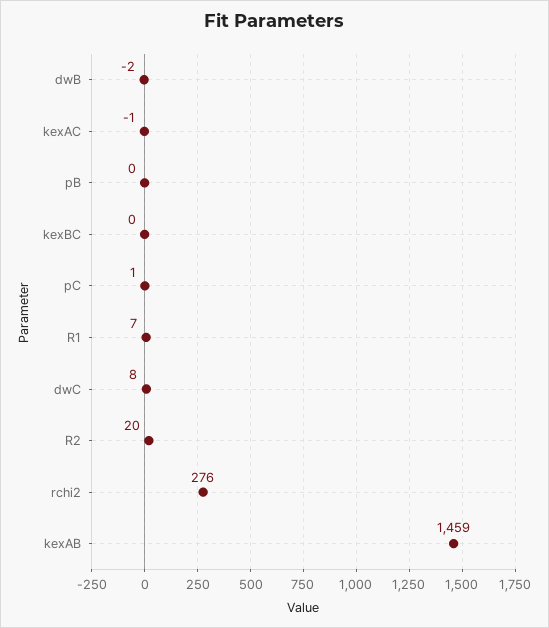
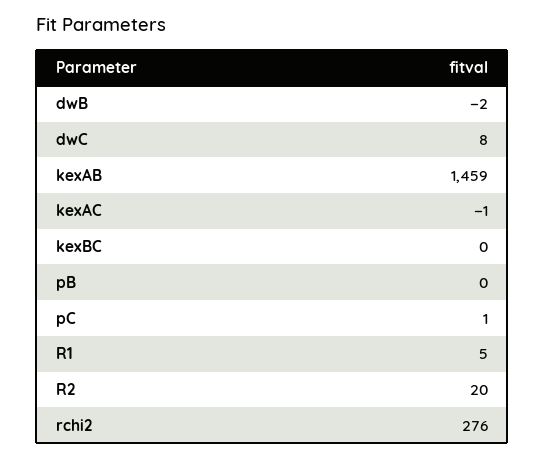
R1: 7 -> 5

